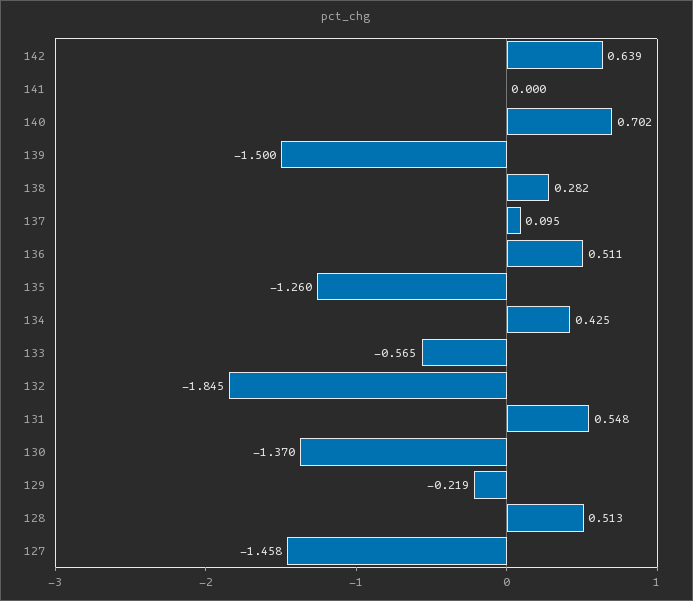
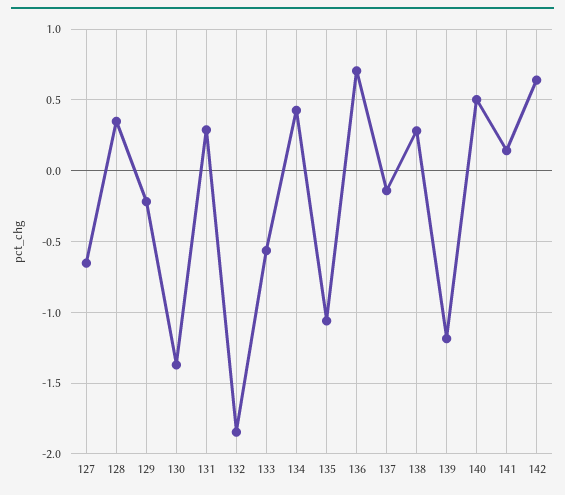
141: 0 -> 0.15
140: 0.702 -> 0.5
139: -1.5 -> -1.2
137: 0.095 -> -0.15
136: 0.511 -> 0.7
135: -1.26 -> -1.05
131: 0.548 -> 0.3
128: 0.513 -> 0.35
127: -1.458 -> -0.65

